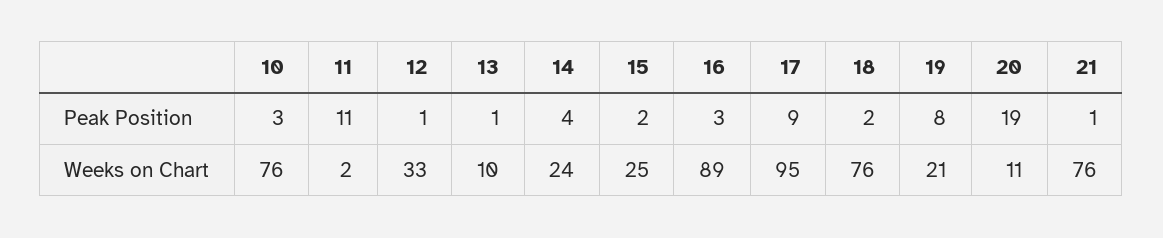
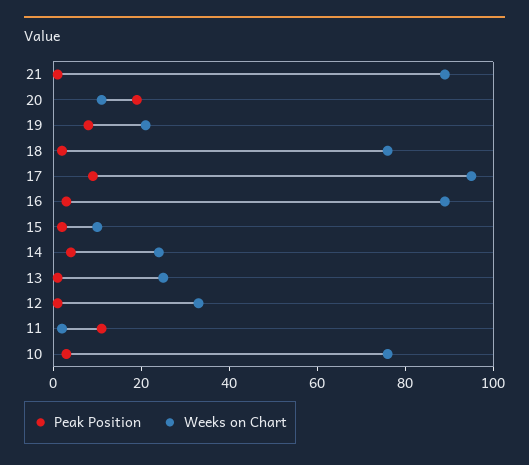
Weeks on Chart, 13: 10 -> 25
Weeks on Chart, 15: 25 -> 10
Weeks on Chart, 21: 76 -> 90

